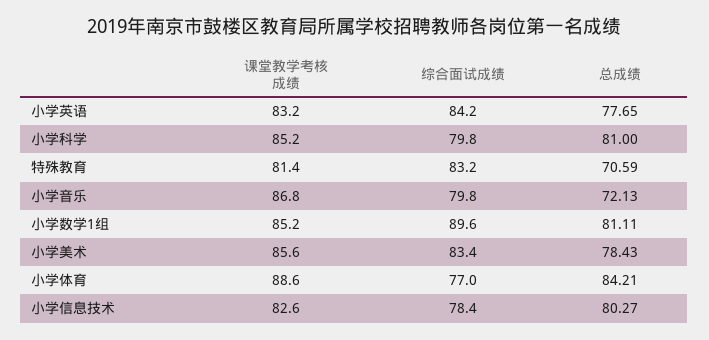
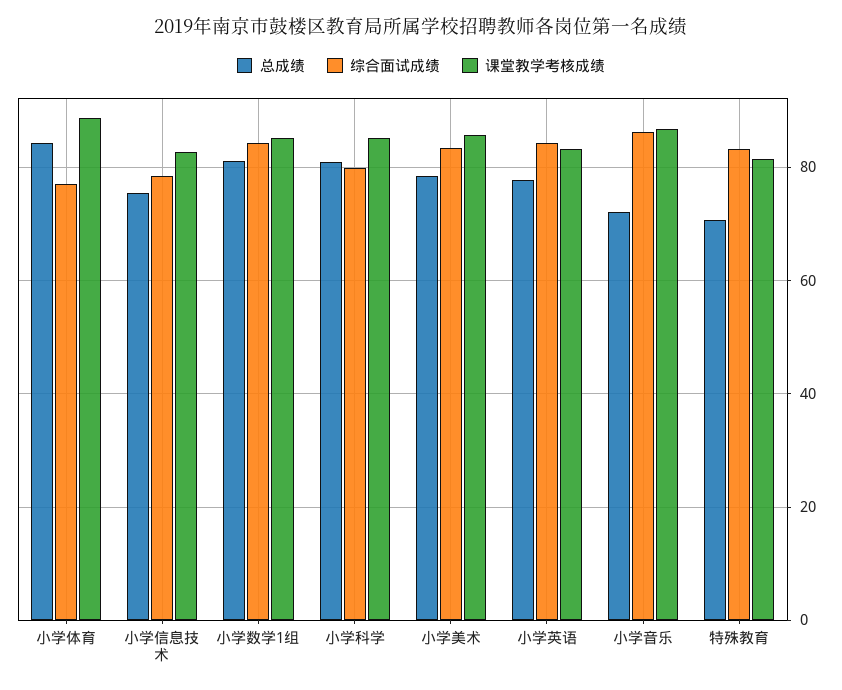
综合面试成绩, 小学音乐: 79.8 -> 86
综合面试成绩, 小学数学1组: 89.6 -> 84
总成绩, 小学信息技术: 80.27 -> 76

